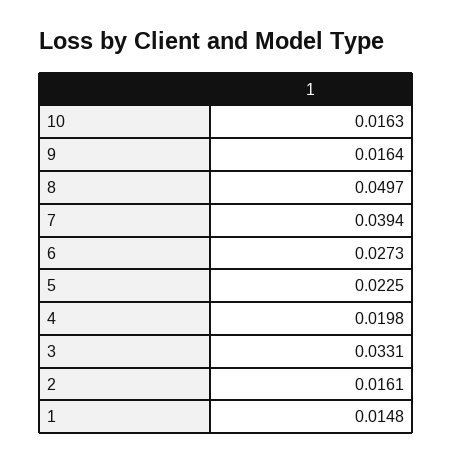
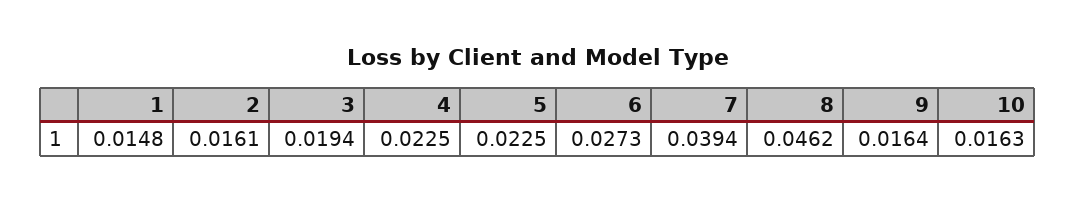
8: 0.0497 -> 0.0462
4: 0.0198 -> 0.0225
3: 0.0331 -> 0.0194

